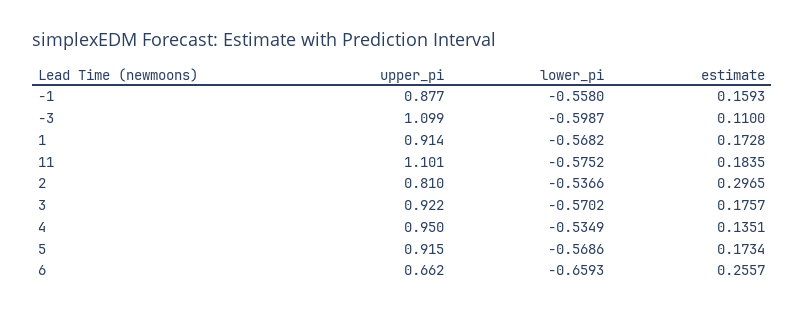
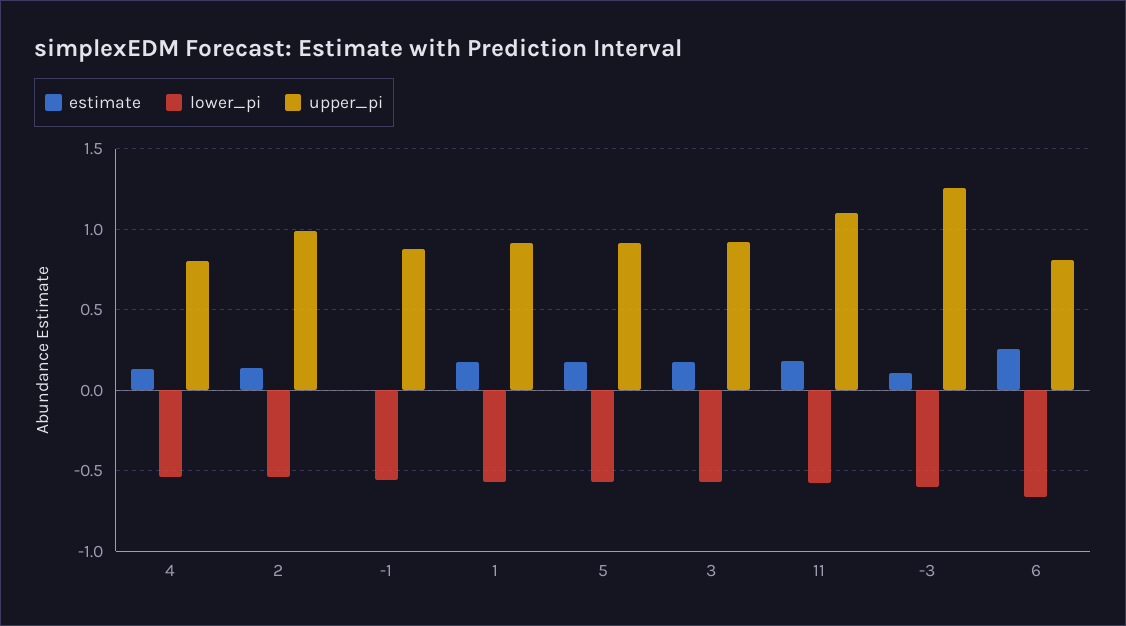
estimate, -1: 0.1593 -> 0
upper_pi, -3: 1.099 -> 1.25
upper_pi, 2: 0.81 -> 1
estimate, 2: 0.2965 -> 0.15
upper_pi, 4: 0.95 -> 0.8
upper_pi, 6: 0.662 -> 0.8

